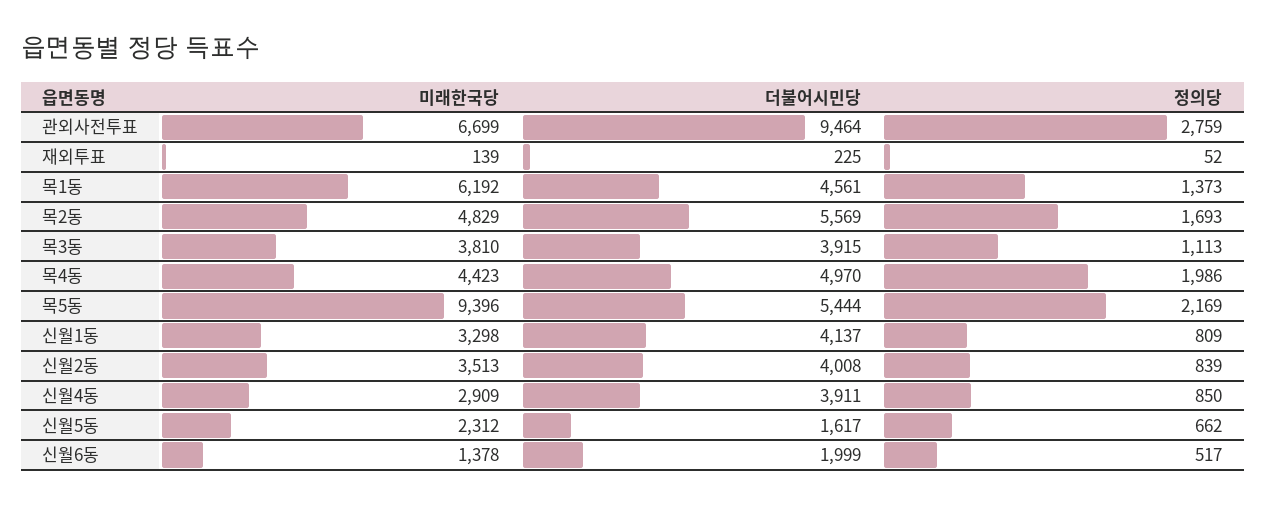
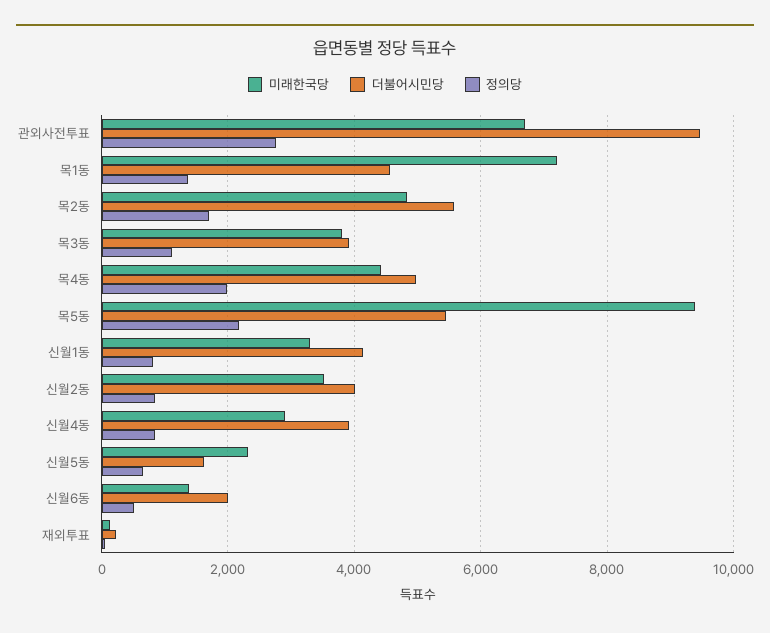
미래한국당, 목1동: 6192 -> 7200

